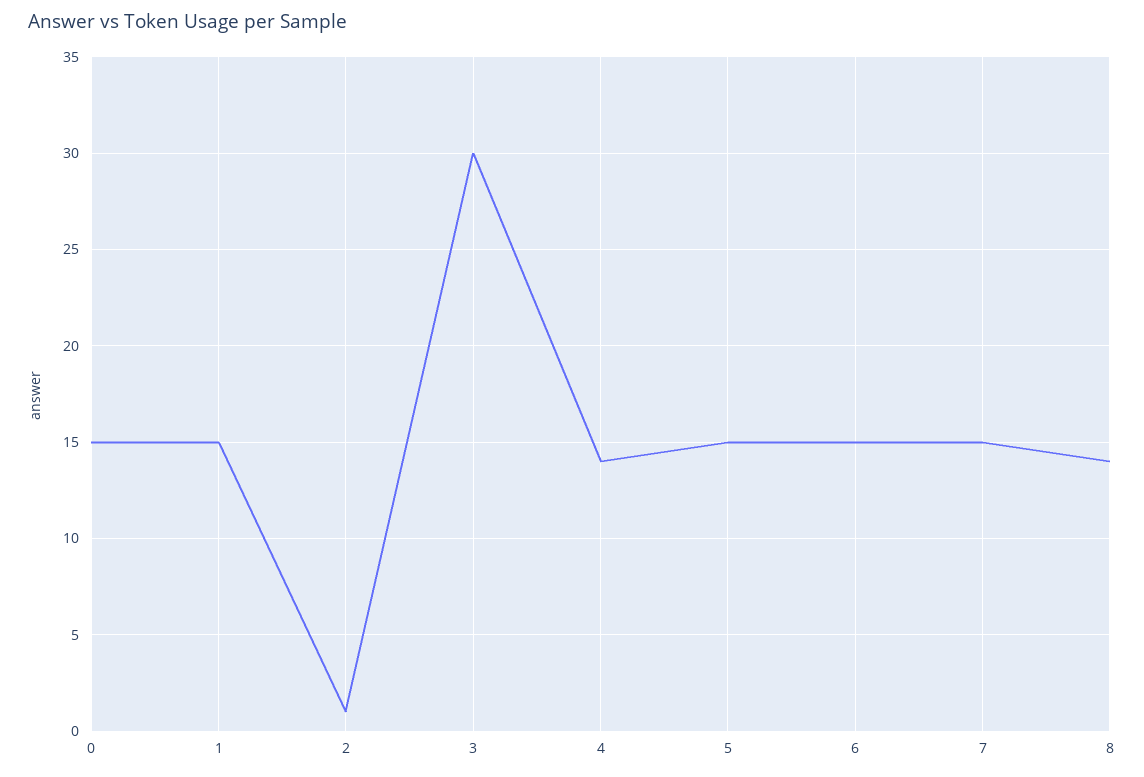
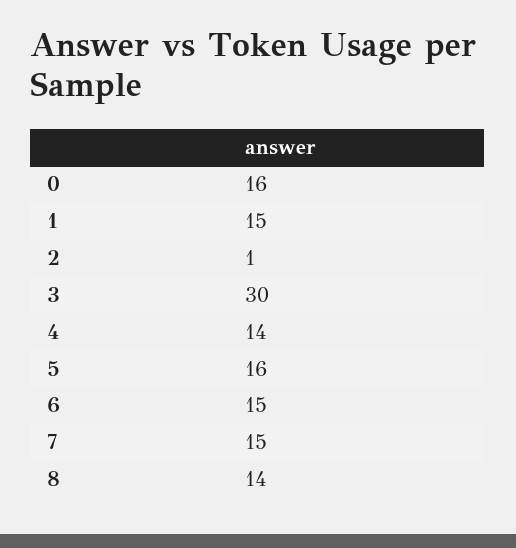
0: 15 -> 16
5: 15 -> 16

